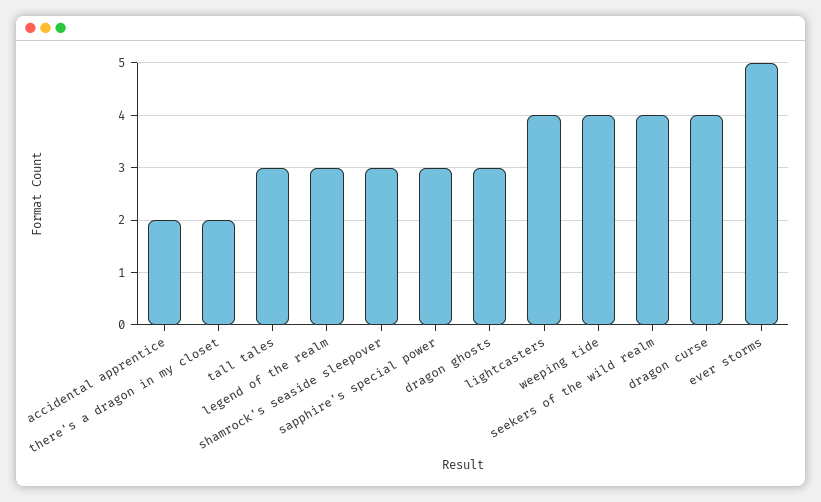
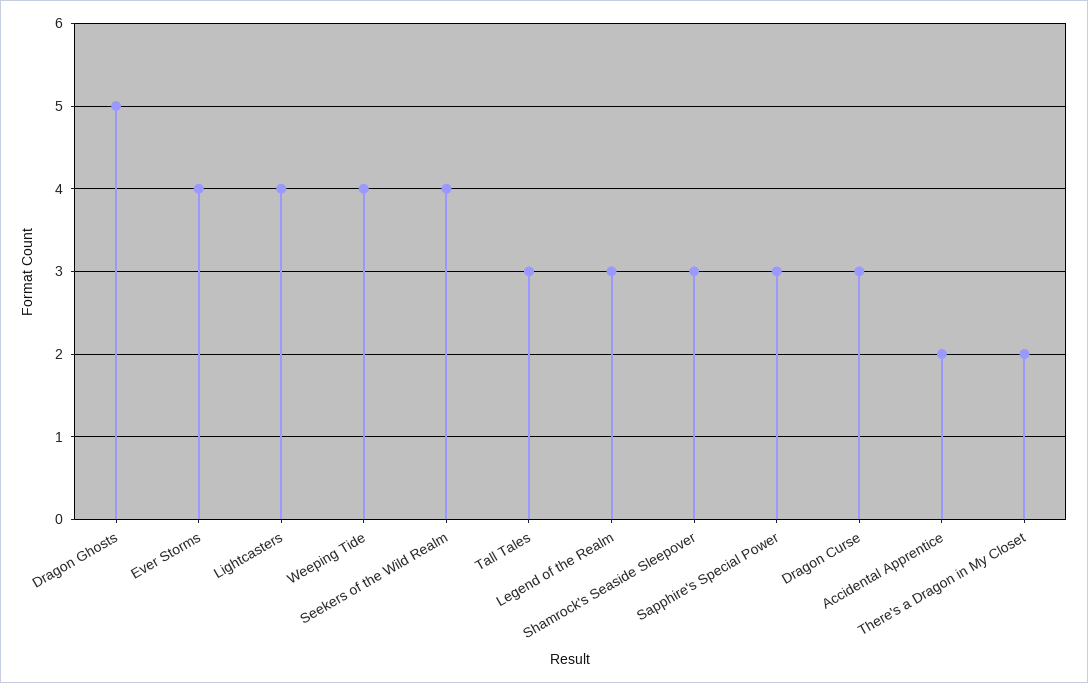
dragon ghosts: 3 -> 5
dragon curse: 4 -> 3
ever storms: 5 -> 4

